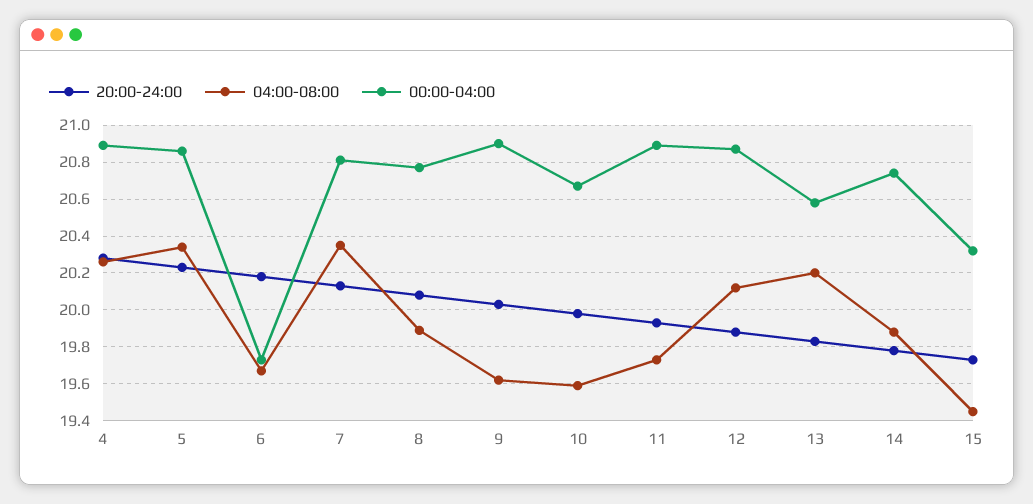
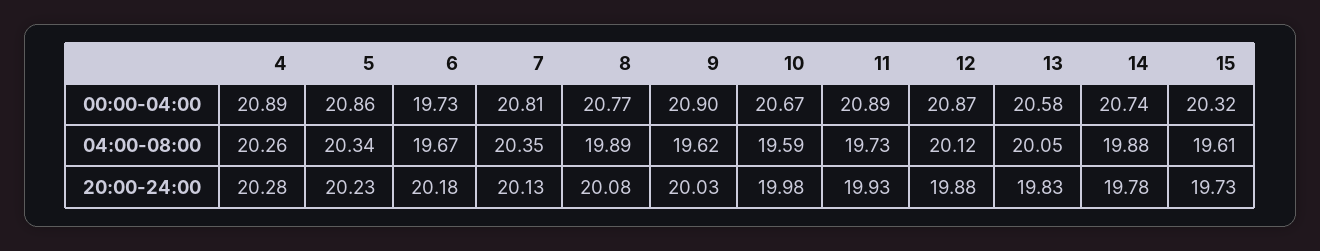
04:00-08:00, 13: 20.2 -> 20.05
04:00-08:00, 15: 19.45 -> 19.61

